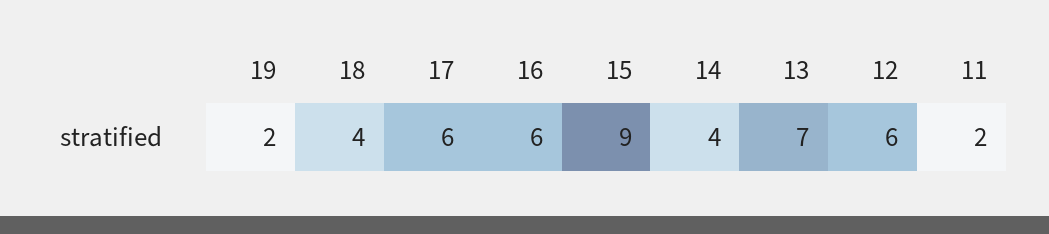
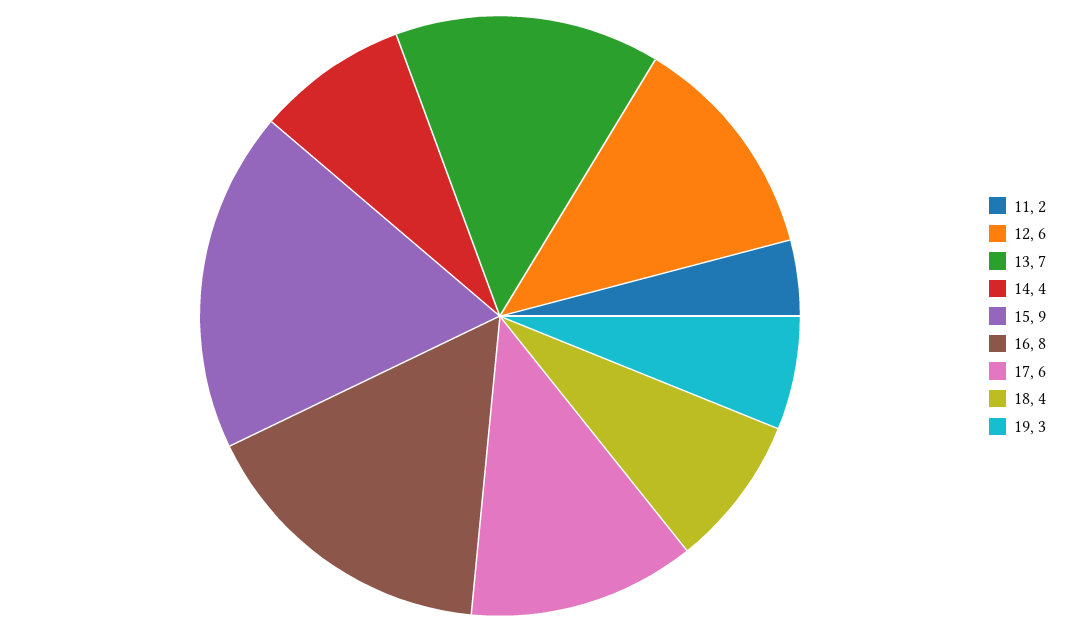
19: 2 -> 3
16: 6 -> 8

